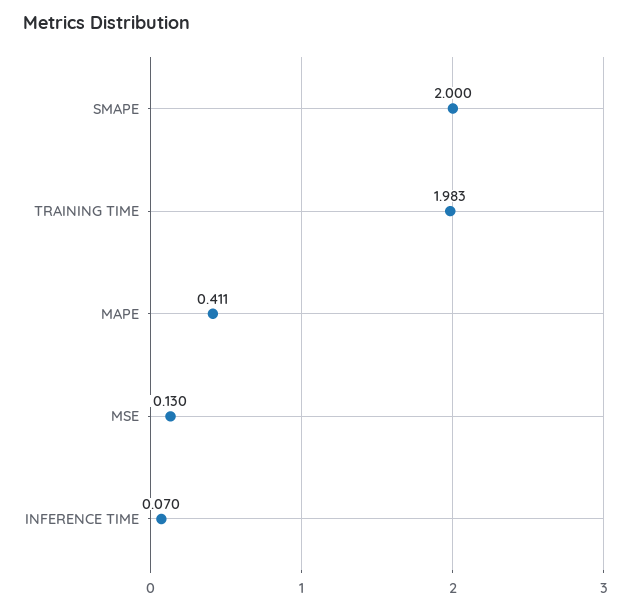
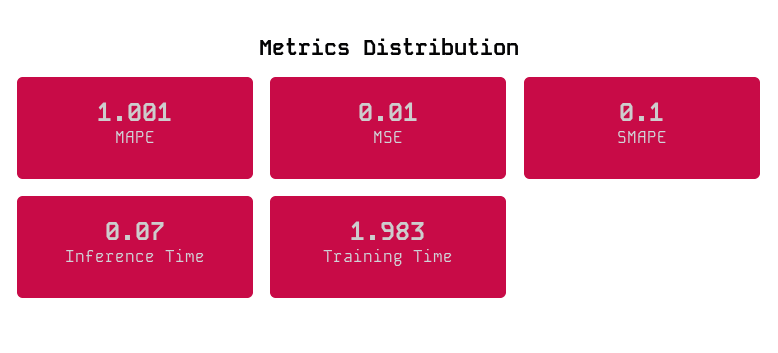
SMAPE: 2 -> 0.1
MAPE: 0.411 -> 1.001
MSE: 0.13 -> 0.01

